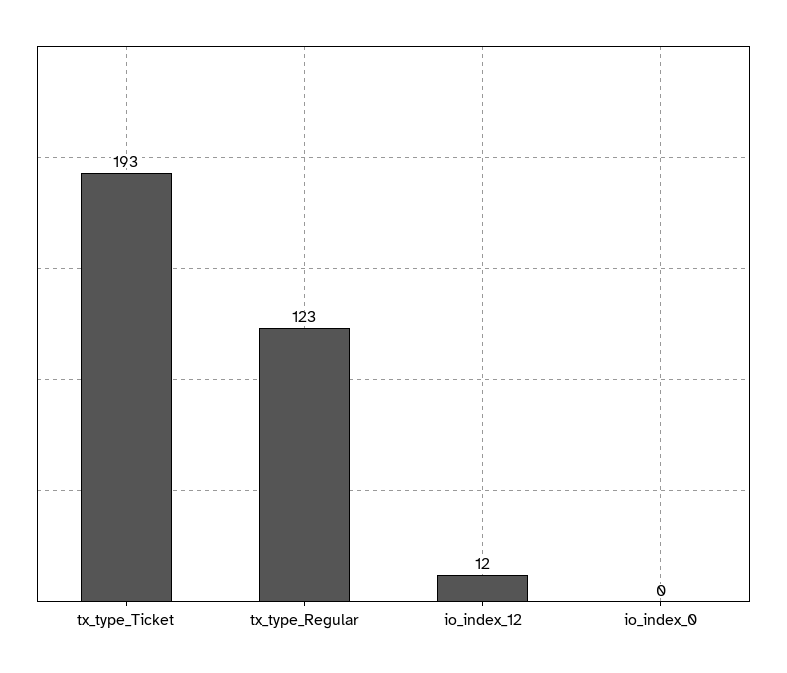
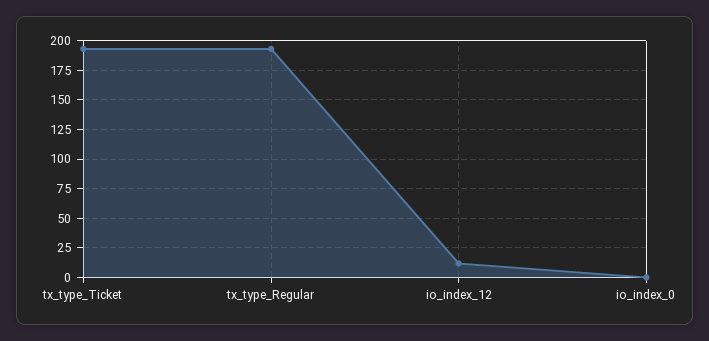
tx_type_Regular: 123 -> 200

